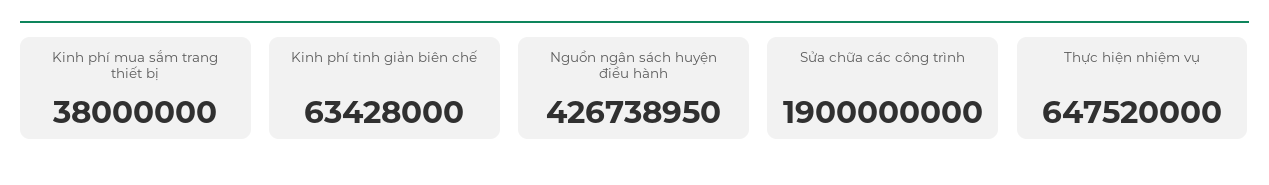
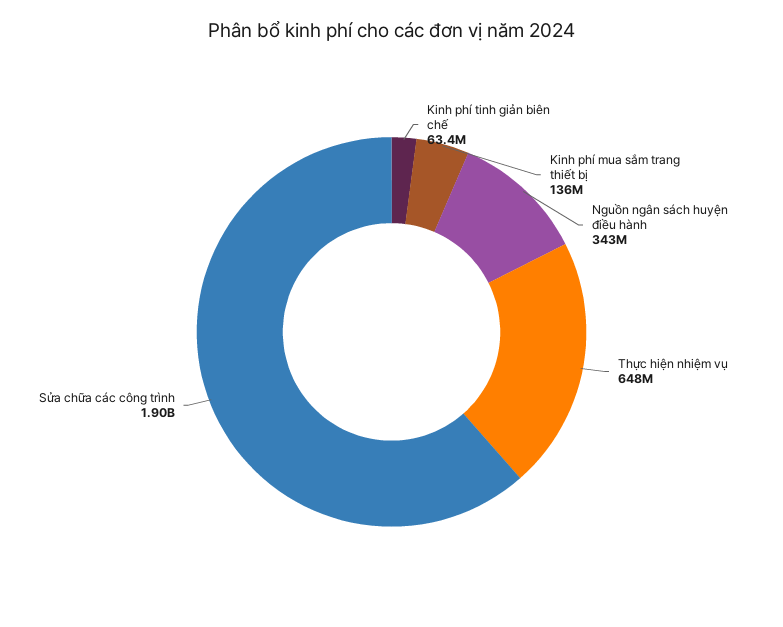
Kinh phí mua sắm trang thiết bị: 38000000 -> 136000000
Nguồn ngân sách huyện điều hành: 426738950 -> 343000000

